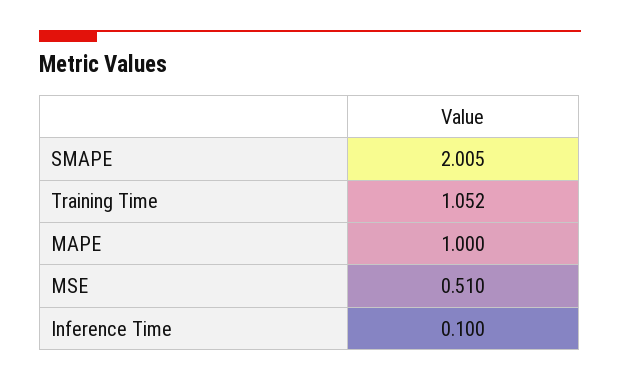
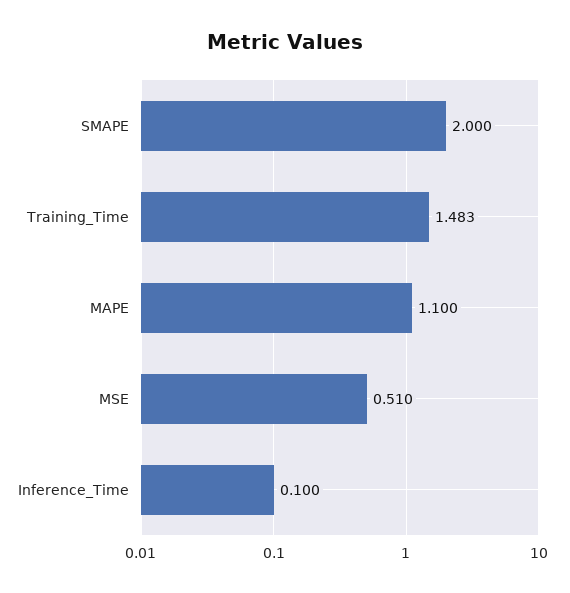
SMAPE: 2.005 -> 2
Training Time: 1.052 -> 1.483
MAPE: 1 -> 1.1

